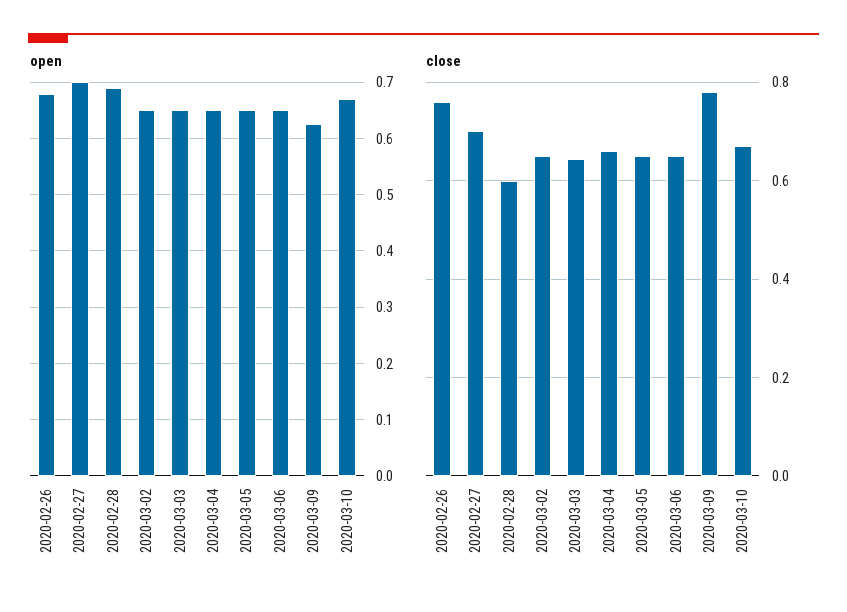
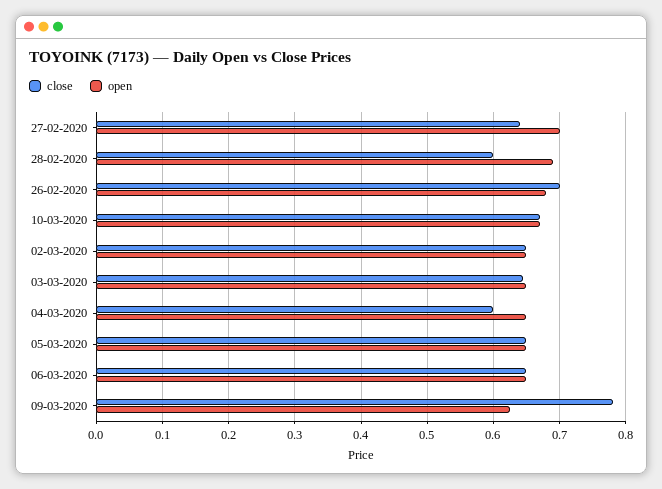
close, 2020-02-26: 0.76 -> 0.7
close, 2020-02-27: 0.7 -> 0.64
close, 2020-03-04: 0.66 -> 0.6

